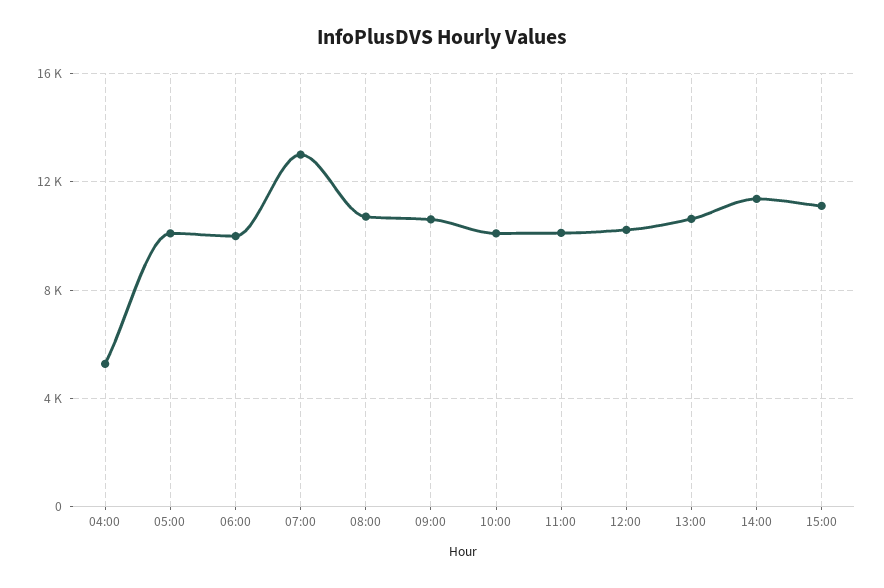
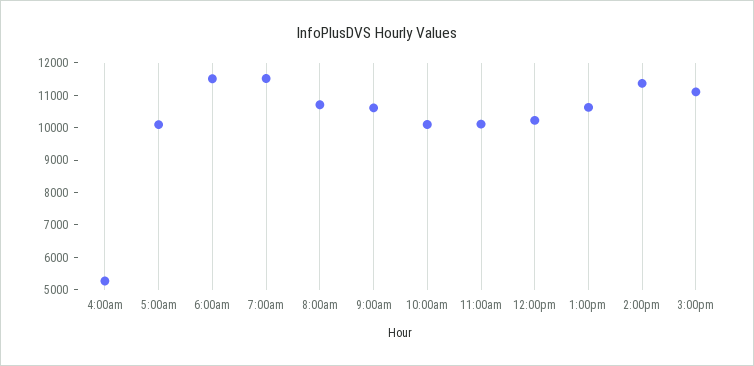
06:00: 10000 -> 11500
07:00: 13000 -> 11500

